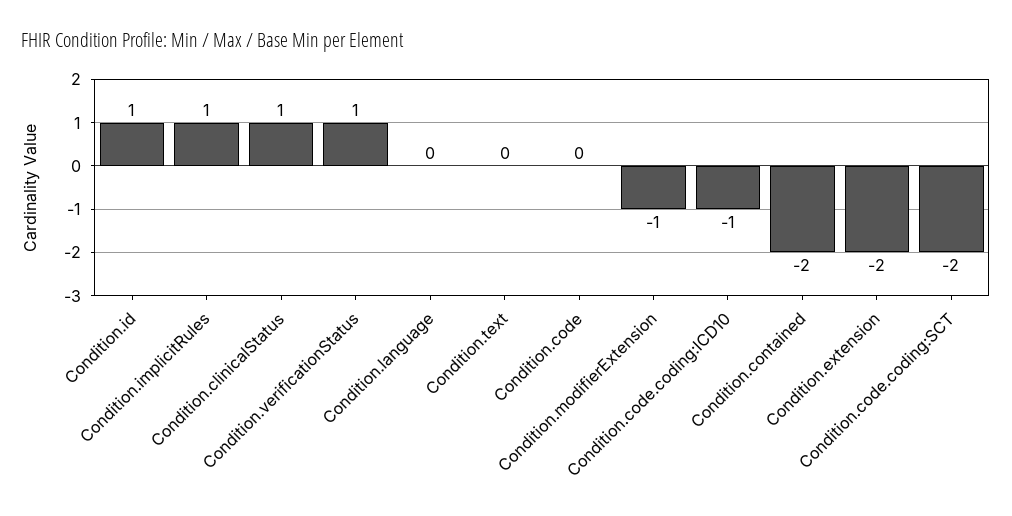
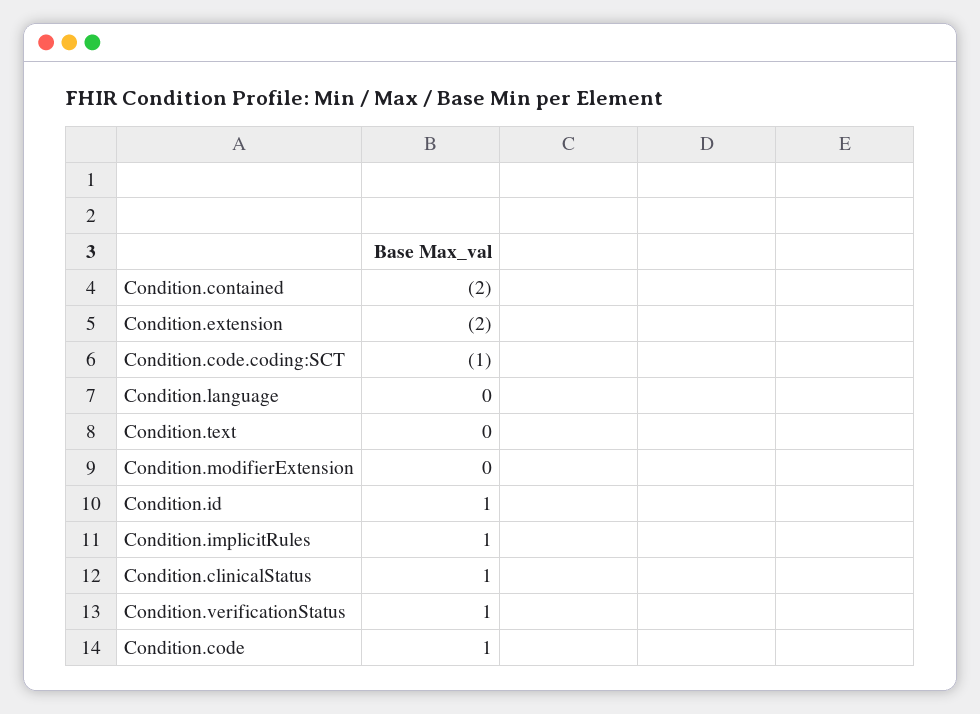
Condition.code: 0 -> 1
Condition.modifierExtension: -1 -> 0
Condition.code.coding:ICD10: -1 -> none
Condition.code.coding:SCT: -2 -> -1

